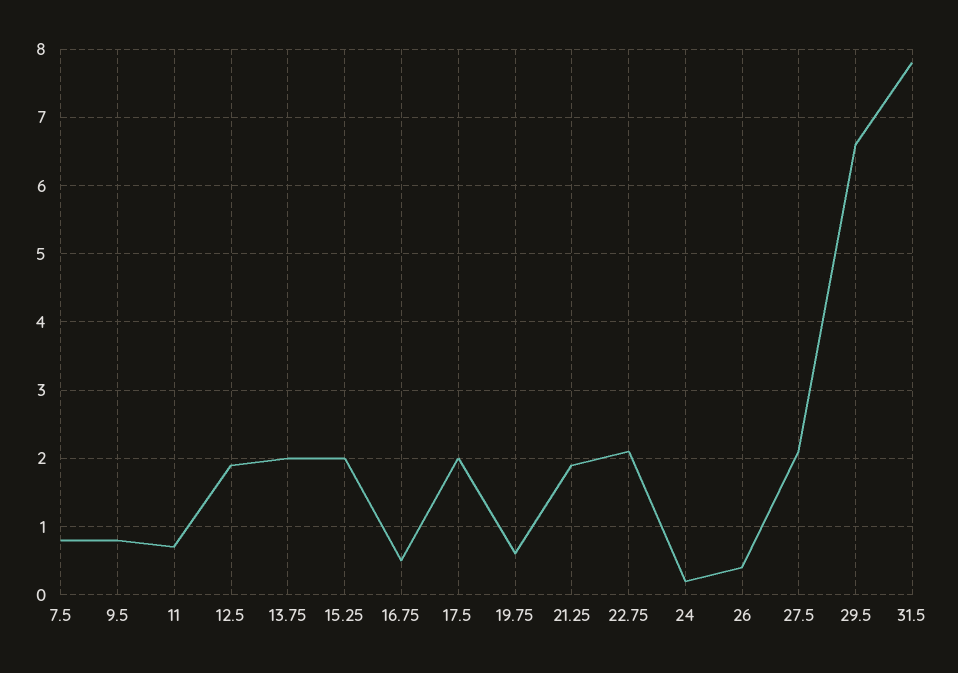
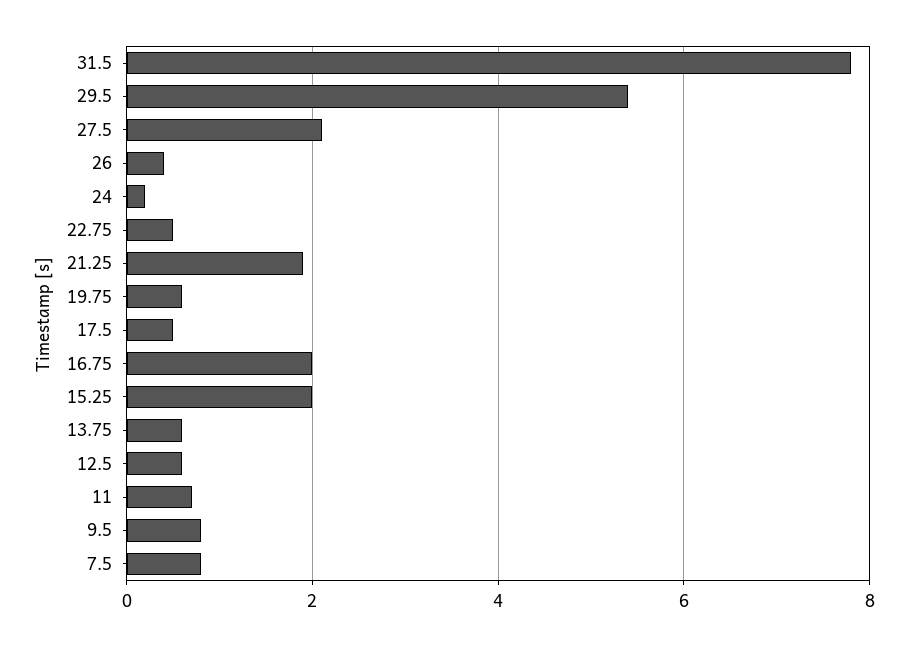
12.5: 1.9 -> 0.5
13.75: 2 -> 0.5
16.75: 0.5 -> 2
17.5: 2 -> 0.5
22.75: 2.1 -> 0.5
29.5: 6.6 -> 5.5

